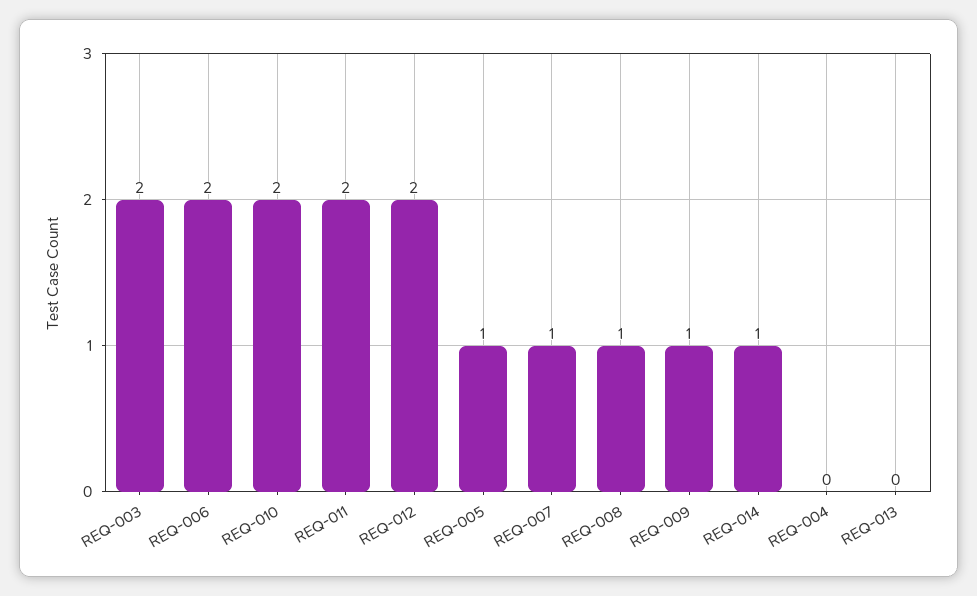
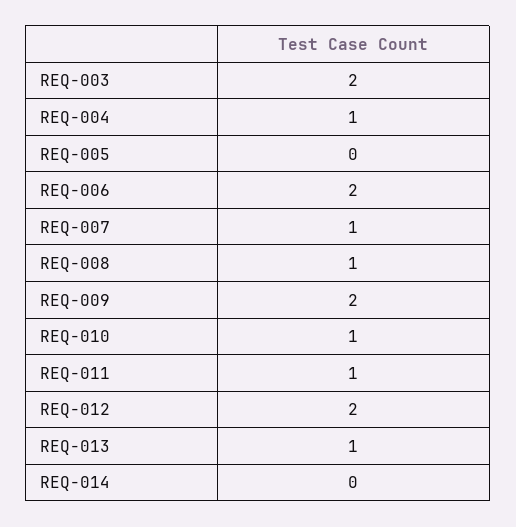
REQ-010: 2 -> 1
REQ-011: 2 -> 1
REQ-005: 1 -> 0
REQ-009: 1 -> 2
REQ-014: 1 -> 0
REQ-004: 0 -> 1
REQ-013: 0 -> 1

